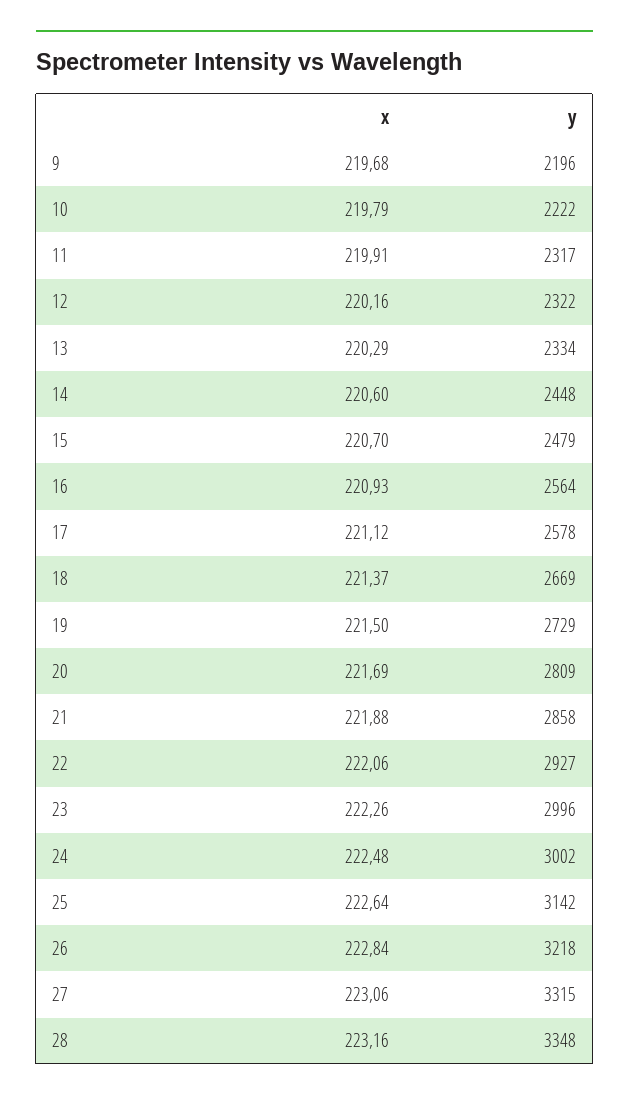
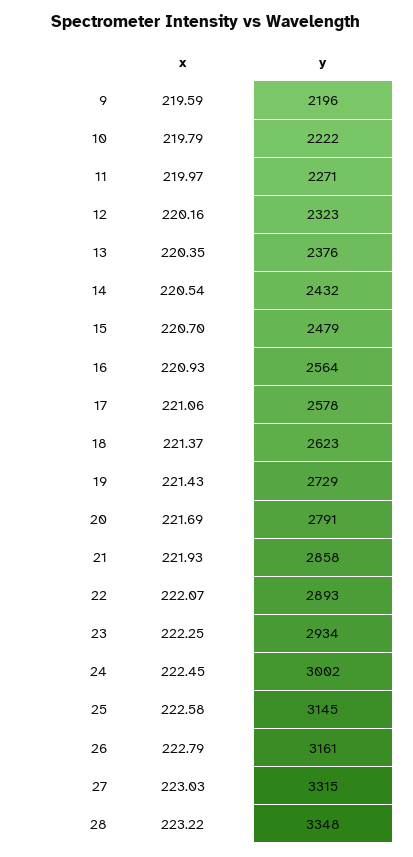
x, 9: 219.68 -> 219.59
x, 11: 219.91 -> 219.97
y, 11: 2317 -> 2271
y, 12: 2322 -> 2323
x, 13: 220.29 -> 220.35
y, 13: 2334 -> 2376
x, 14: 220.6 -> 220.54
y, 14: 2448 -> 2432
x, 17: 221.12 -> 221.06
y, 18: 2669 -> 2623
x, 19: 221.5 -> 221.43
y, 20: 2809 -> 2791
x, 21: 221.88 -> 221.93
x, 22: 222.06 -> 222.07
y, 22: 2927 -> 2893
x, 23: 222.26 -> 222.25
y, 23: 2996 -> 2934
x, 24: 222.48 -> 222.45
x, 25: 222.64 -> 222.58
y, 25: 3142 -> 3145
x, 26: 222.84 -> 222.79
y, 26: 3218 -> 3161
x, 27: 223.06 -> 223.03
x, 28: 223.16 -> 223.22

